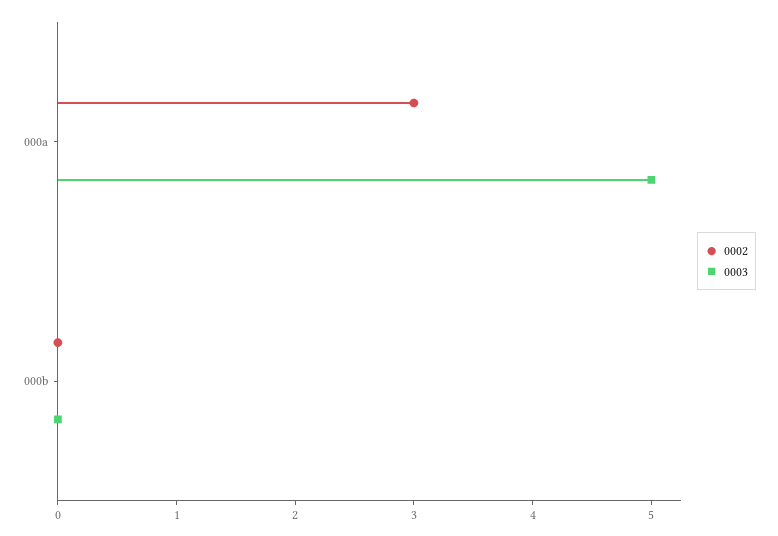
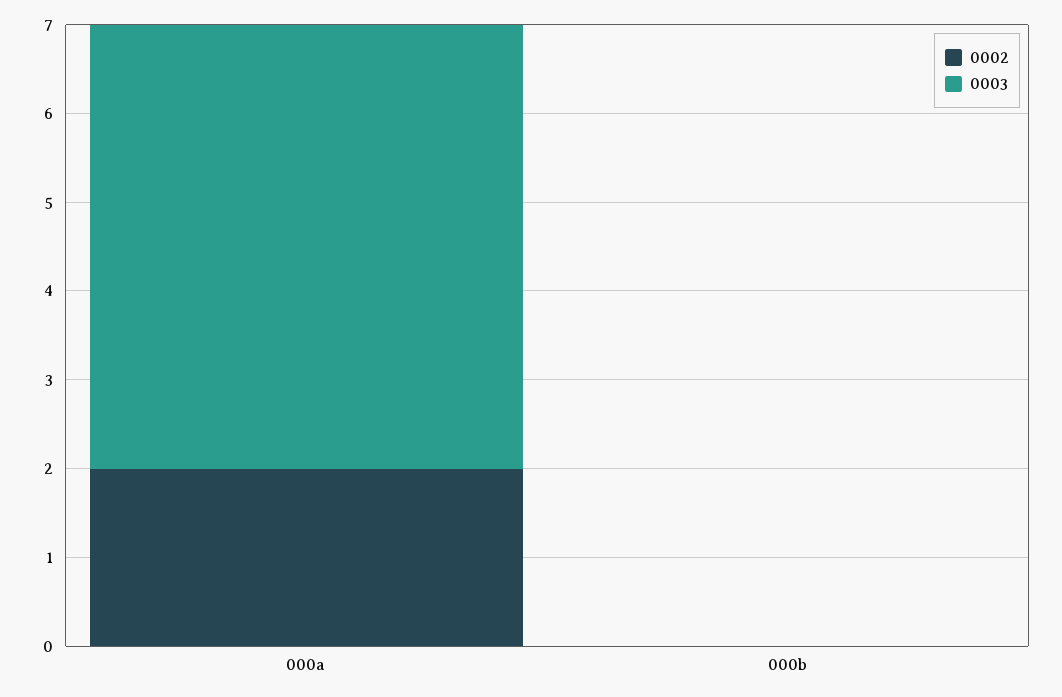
0002, 000a: 3 -> 2

